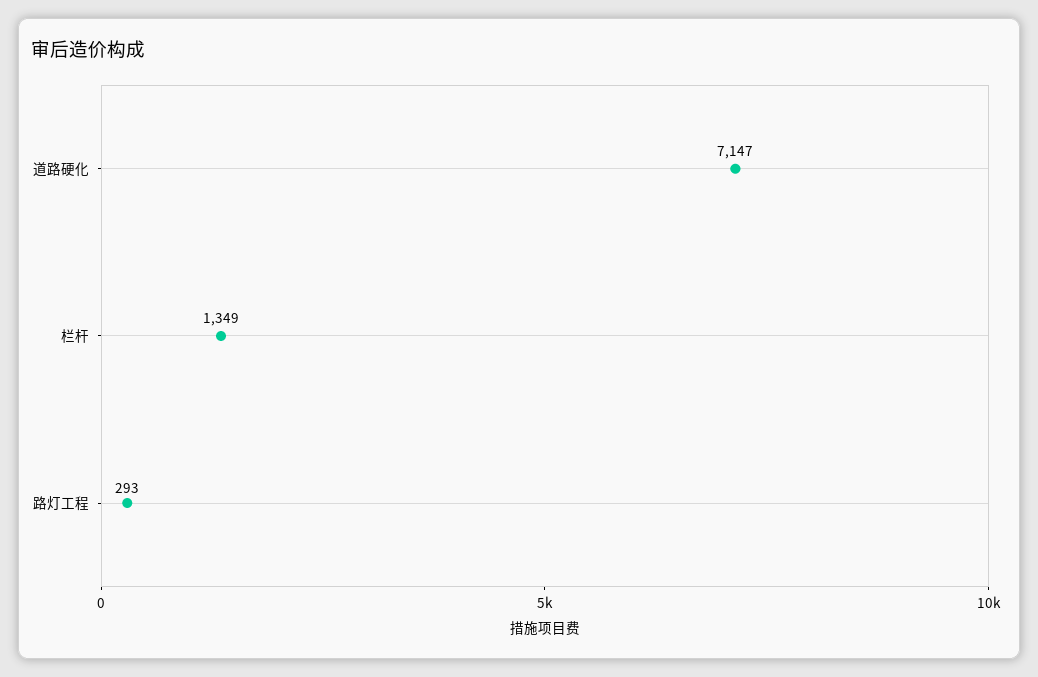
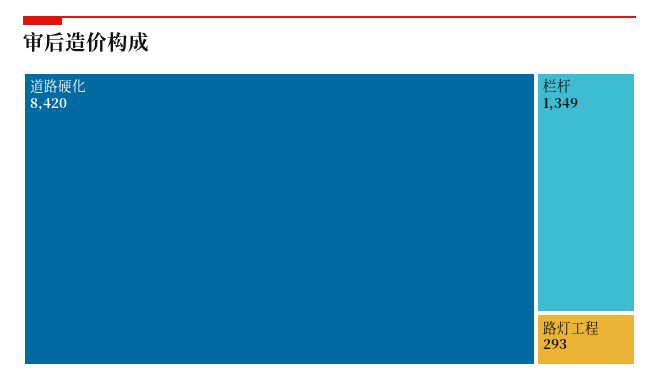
道路硬化: 7147 -> 8420

